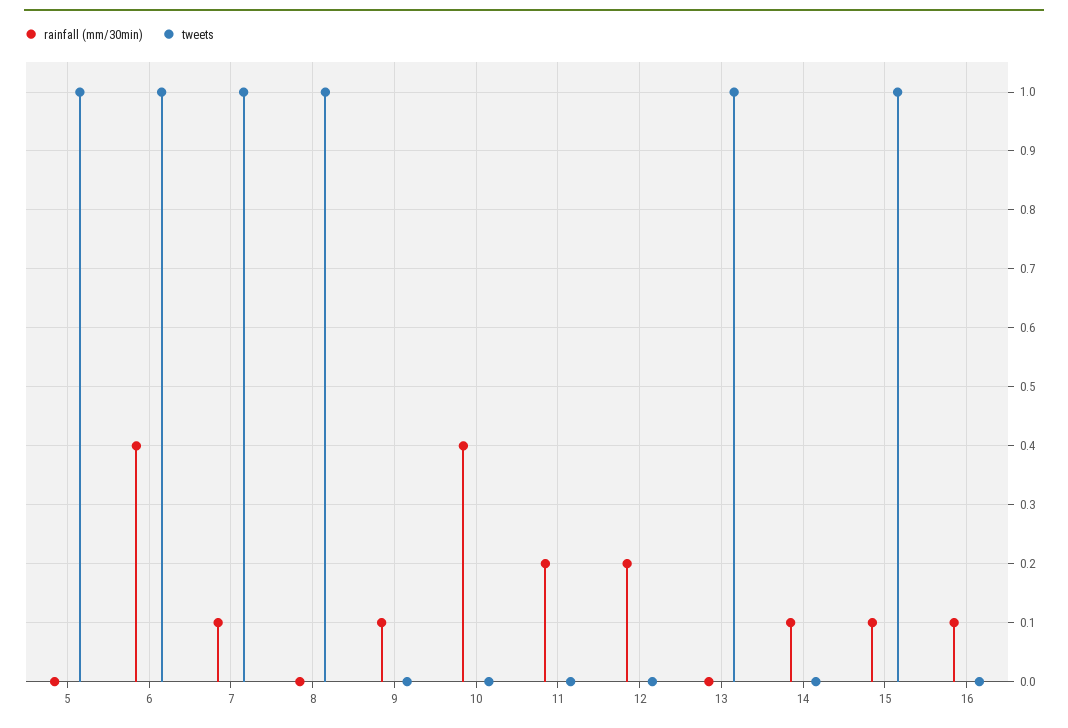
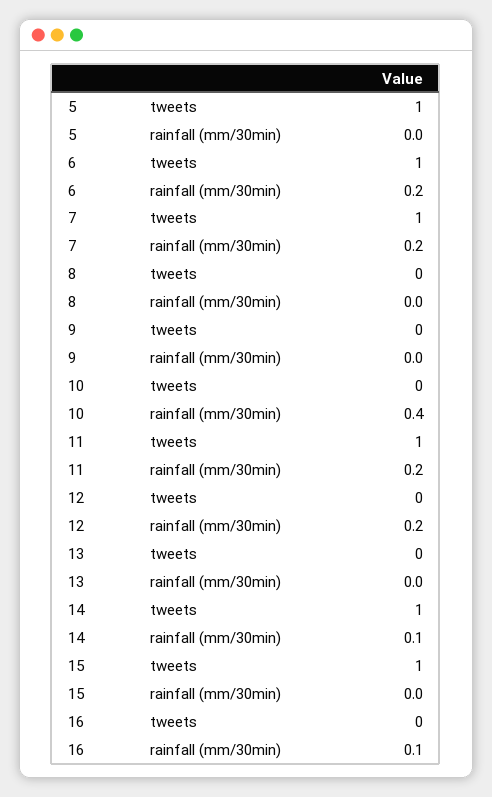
rainfall (mm/30min), 6: 0.4 -> 0.2
rainfall (mm/30min), 7: 0.1 -> 0.2
tweets, 8: 1 -> 0
rainfall (mm/30min), 9: 0.1 -> 0
tweets, 11: 0 -> 1
tweets, 13: 1 -> 0
tweets, 14: 0 -> 1
rainfall (mm/30min), 15: 0.1 -> 0

